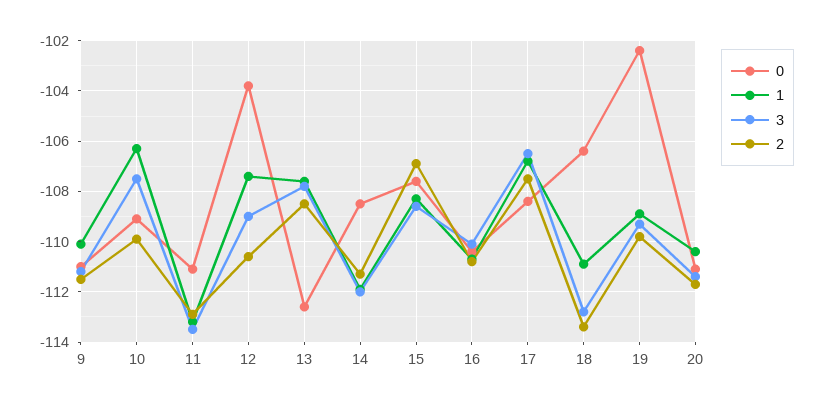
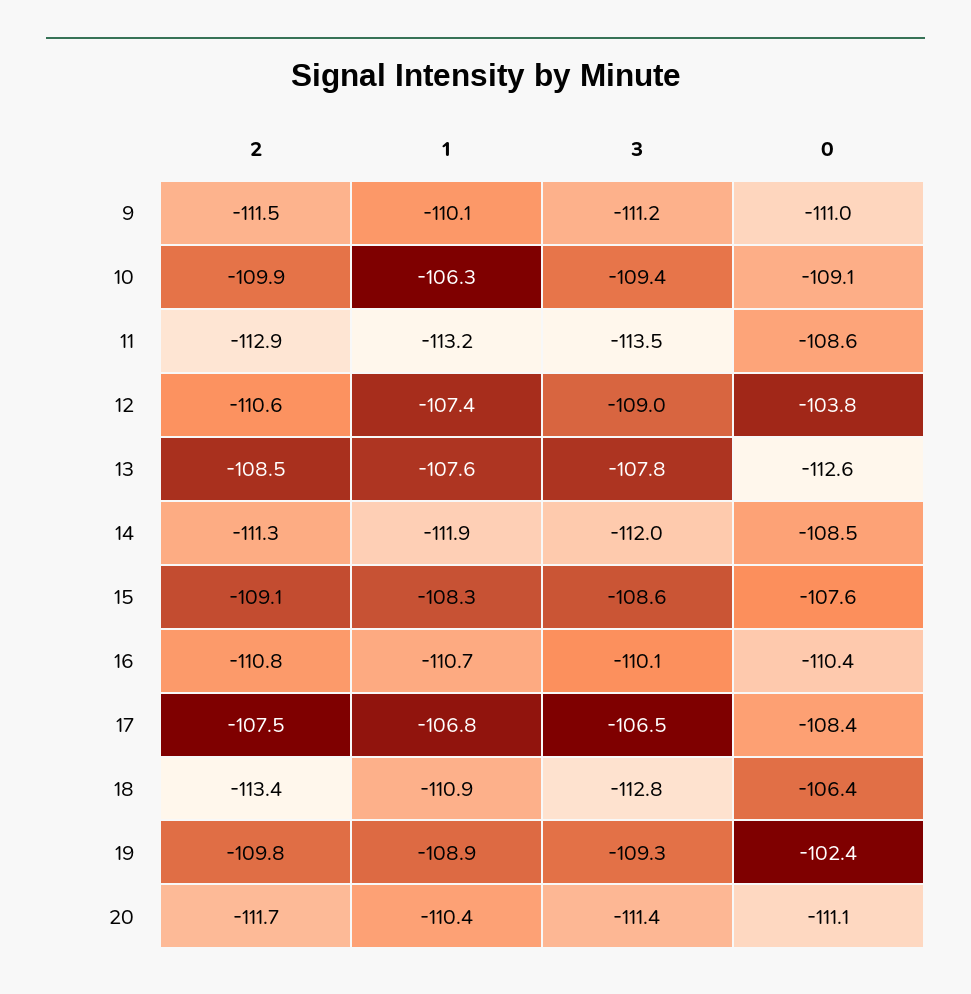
3, 10: -107.5 -> -109.4
0, 11: -111 -> -108.6
2, 15: -107 -> -109.1

